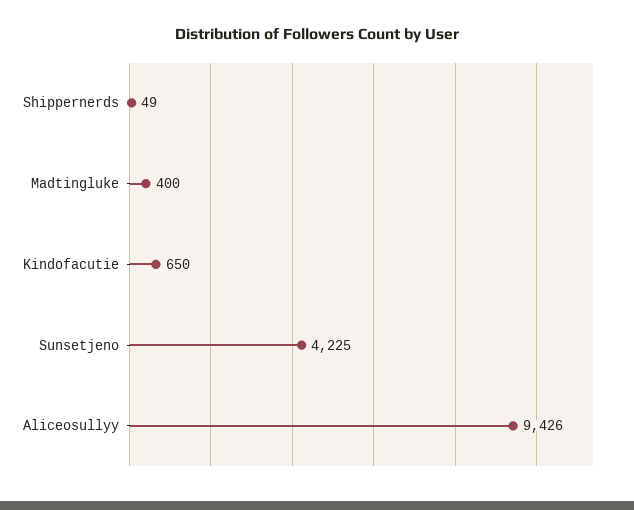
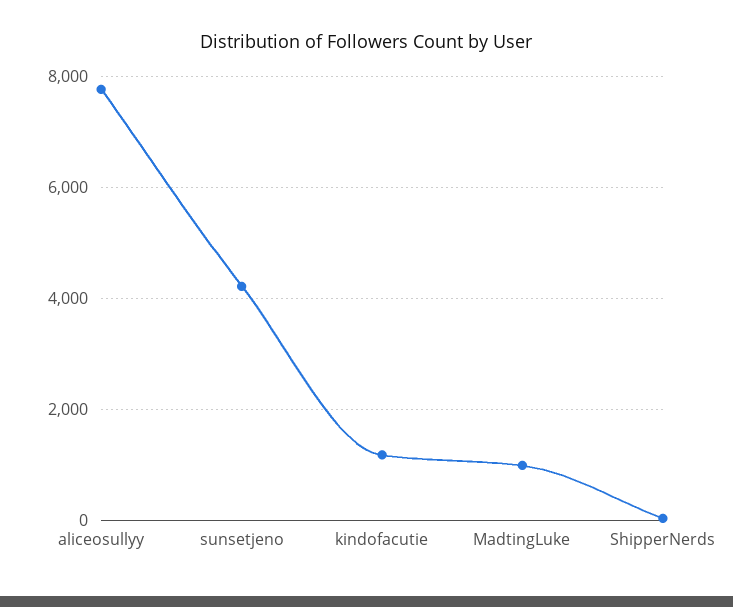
Madtingluke: 400 -> 1000
Kindofacutie: 650 -> 1200
Aliceosullyy: 9426 -> 7800

